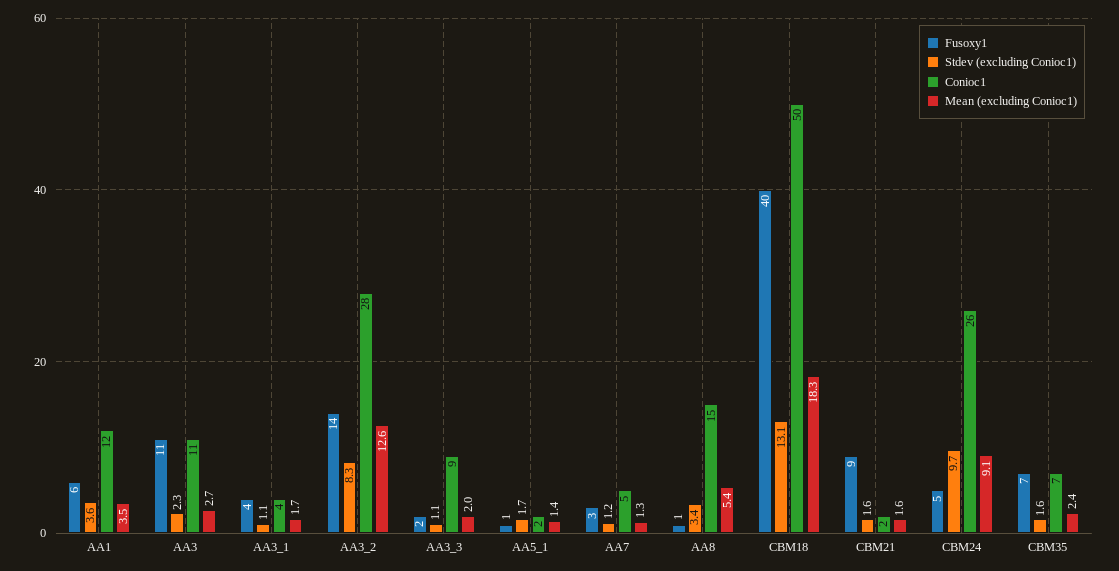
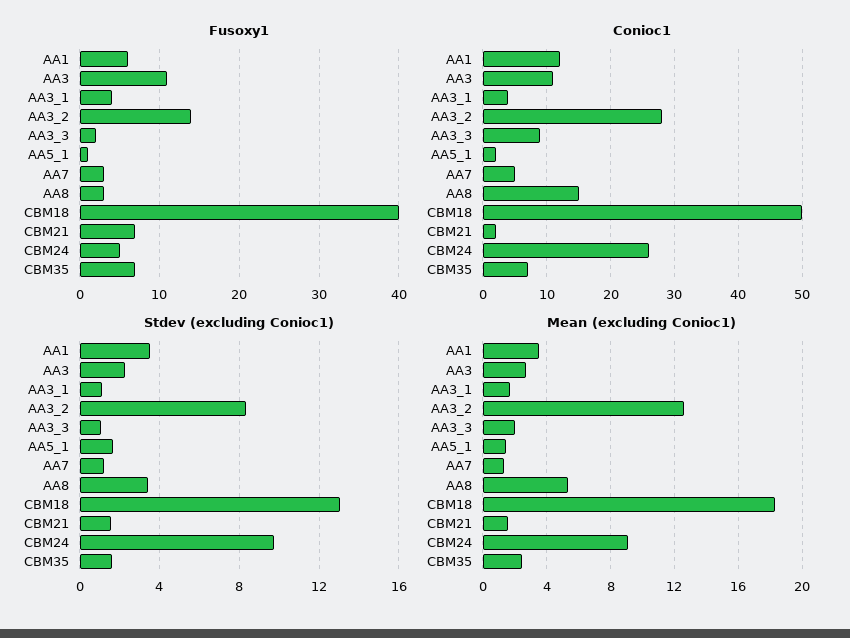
Fusoxy1, AA8: 1 -> 3
Fusoxy1, CBM21: 9 -> 7

